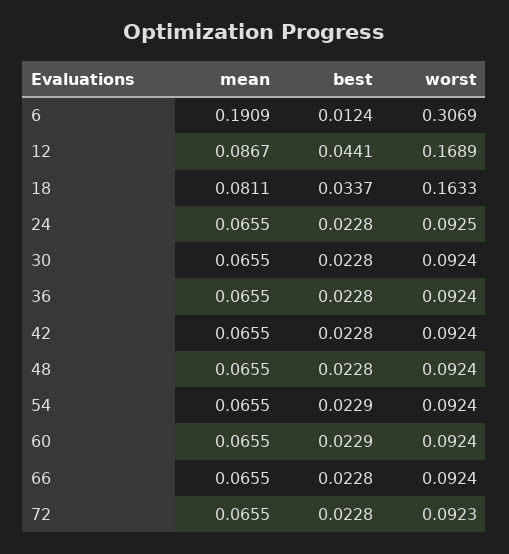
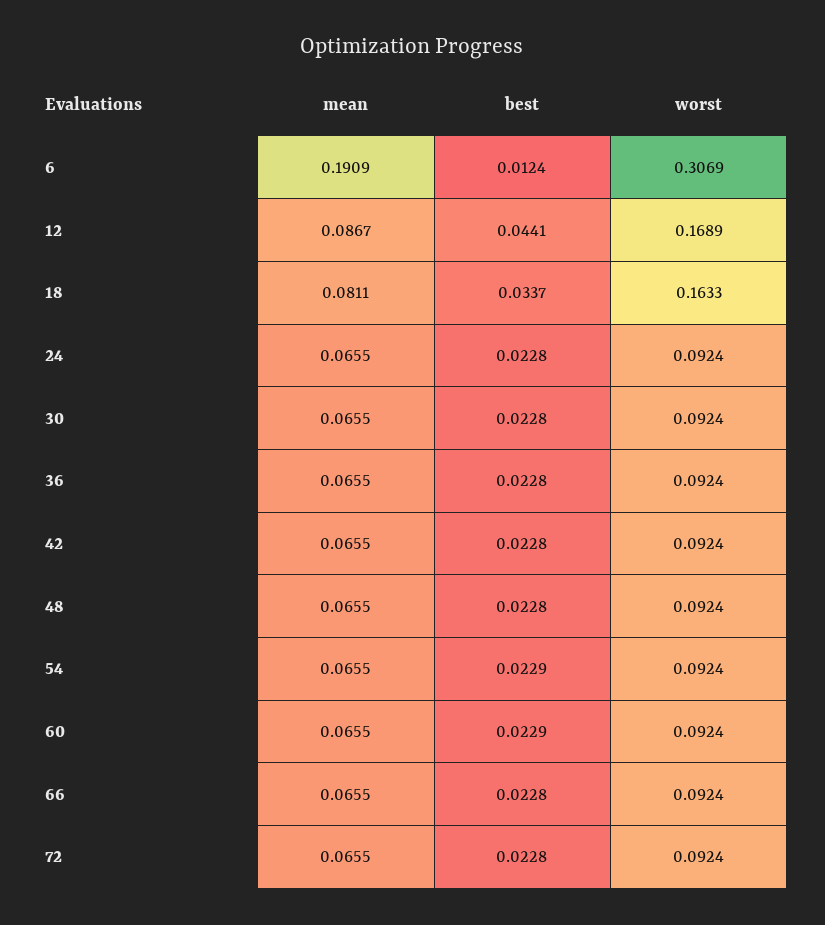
worst, 24: 0.0925 -> 0.0924
worst, 72: 0.0923 -> 0.0924

